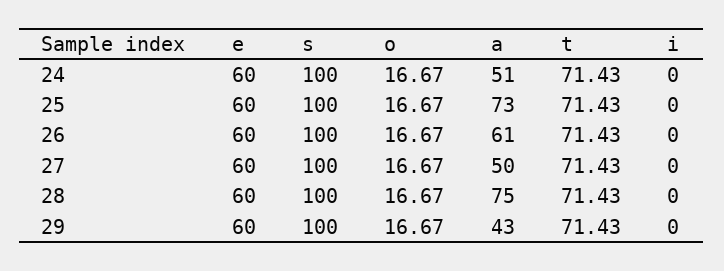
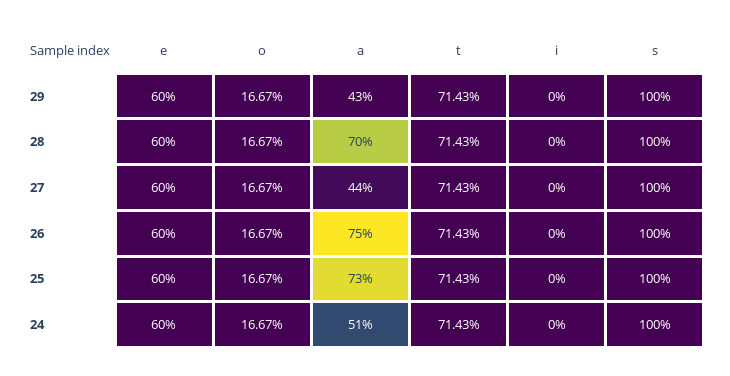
a, 26: 61 -> 75
a, 27: 50 -> 44
a, 28: 75 -> 70

